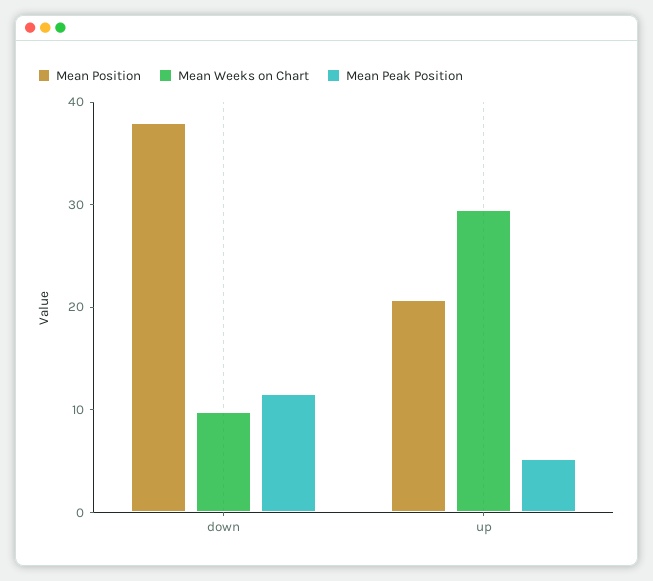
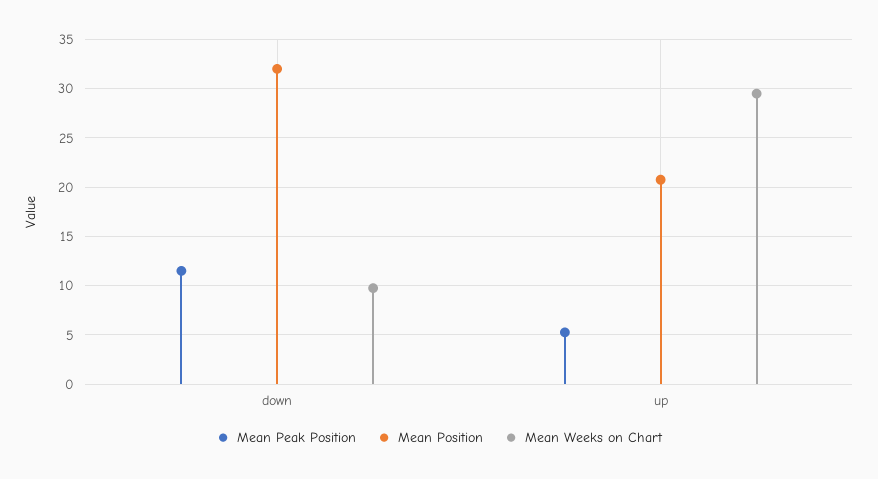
Mean Position, down: 38 -> 32

